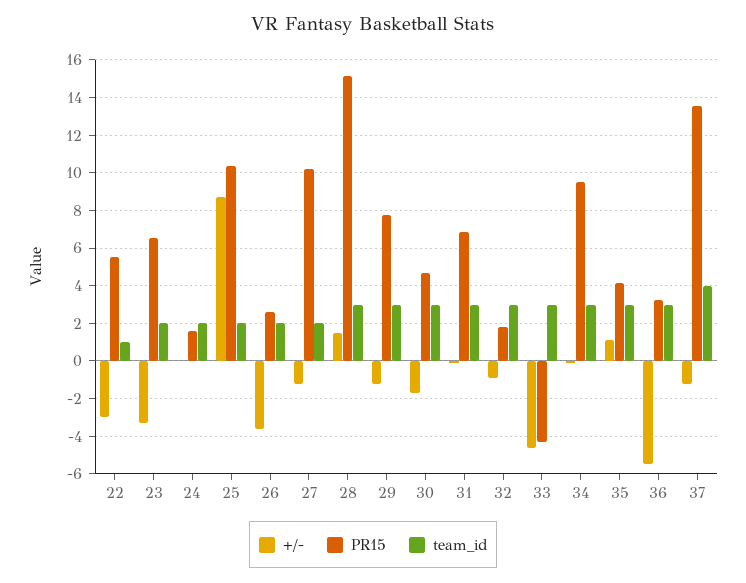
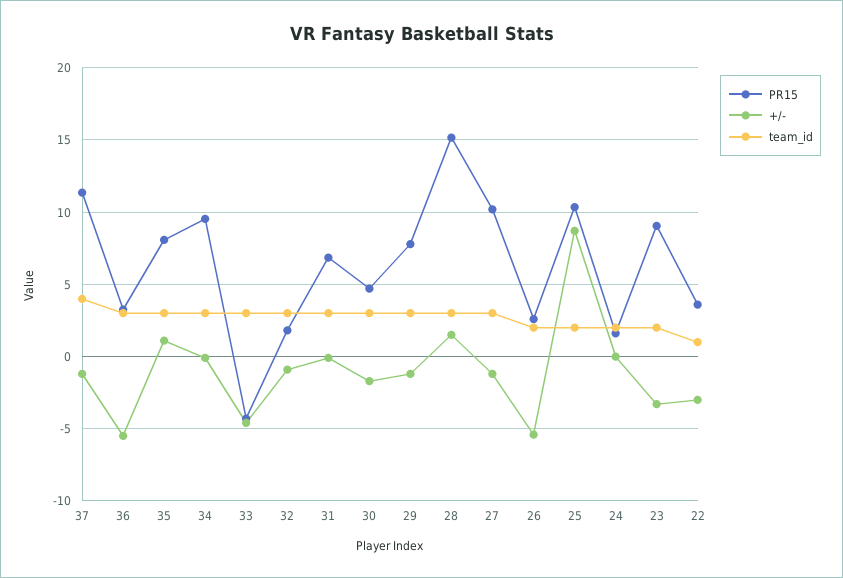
PR15, 22: 5.5 -> 3.5
PR15, 23: 6.5 -> 9
+/-, 26: -3.5 -> -5.5
team_id, 27: 2 -> 3
PR15, 35: 4 -> 8
PR15, 37: 13.5 -> 11.5

